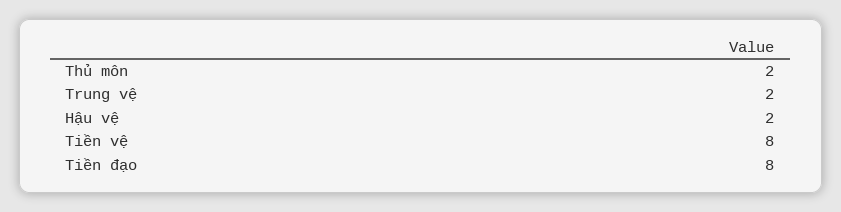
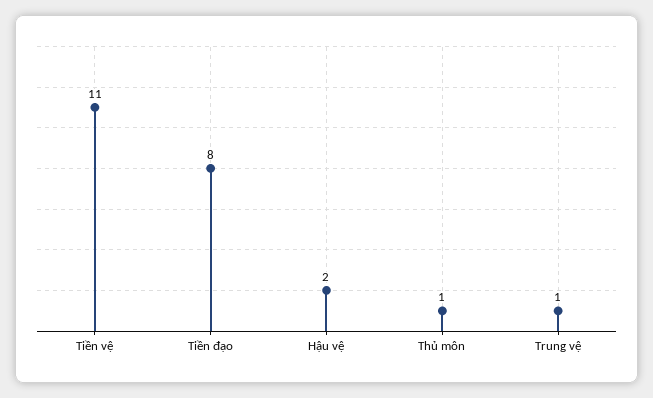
Thủ môn: 2 -> 1
Trung vệ: 2 -> 1
Tiền vệ: 8 -> 11

